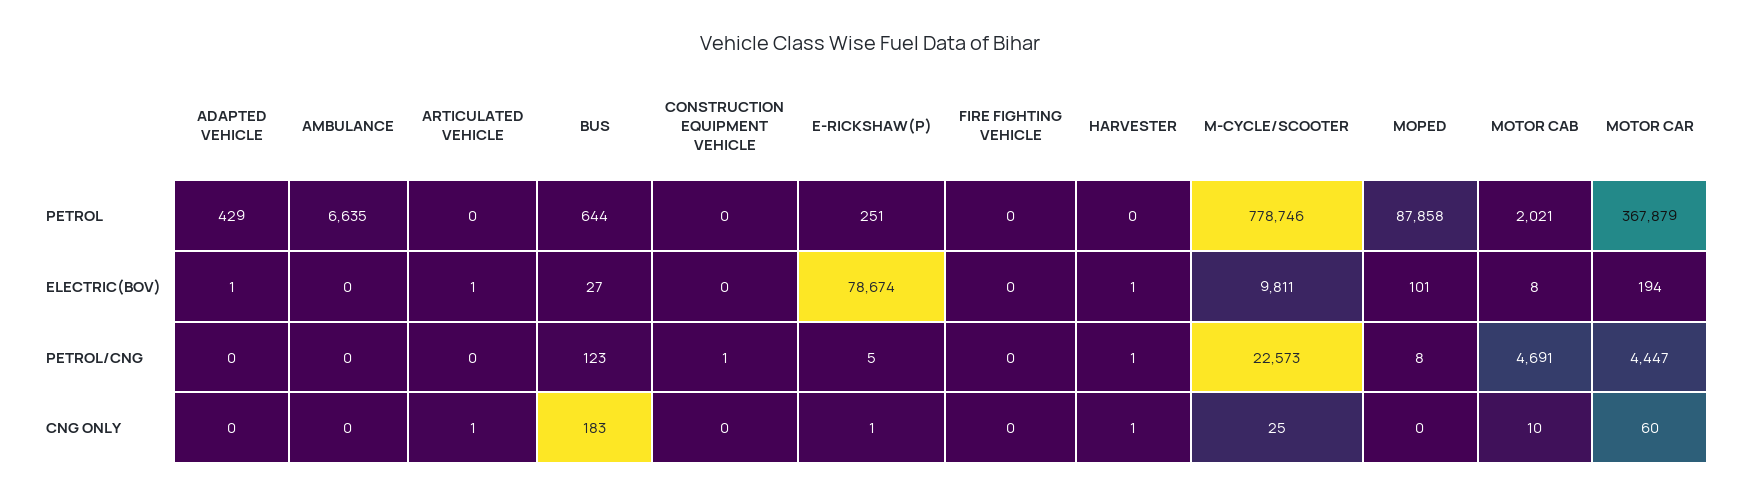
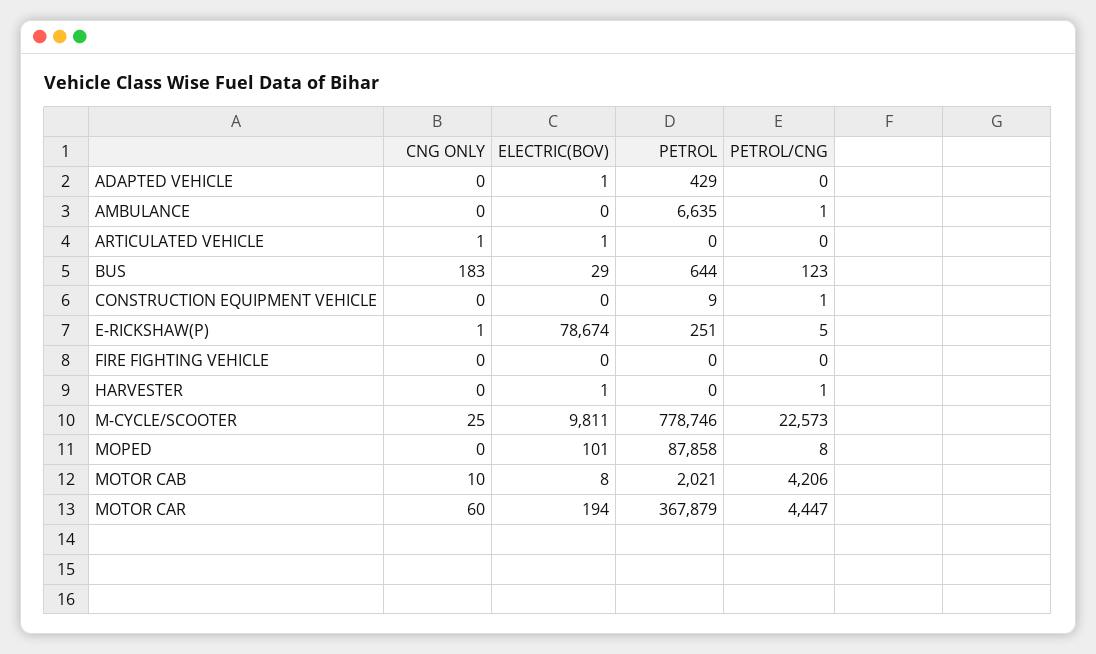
CONSTRUCTION EQUIPMENT VEHICLE, PETROL: 0 -> 9
BUS, ELECTRIC(BOV): 27 -> 29
AMBULANCE, PETROL/CNG: 0 -> 1
MOTOR CAB, PETROL/CNG: 4691 -> 4206
HARVESTER, CNG ONLY: 1 -> 0

